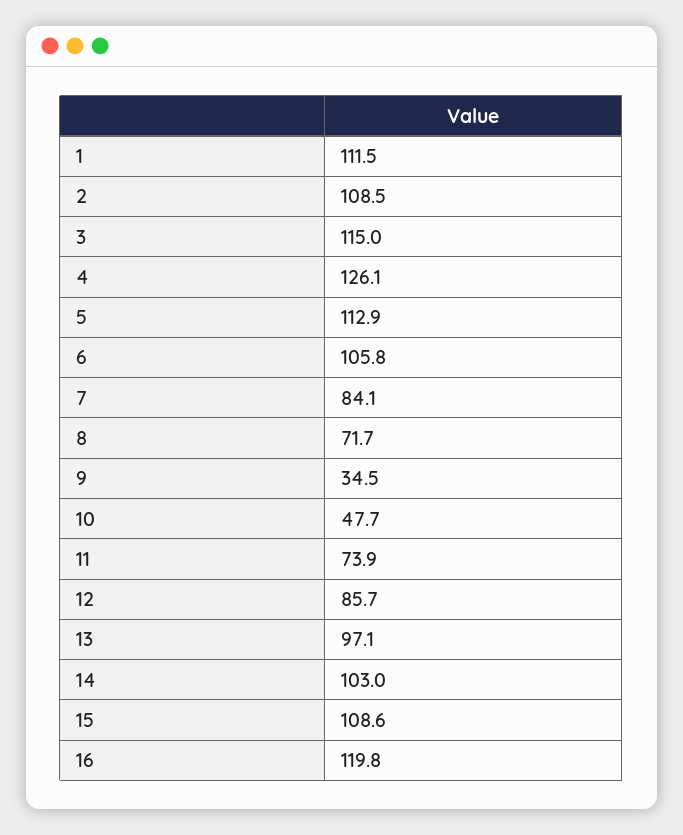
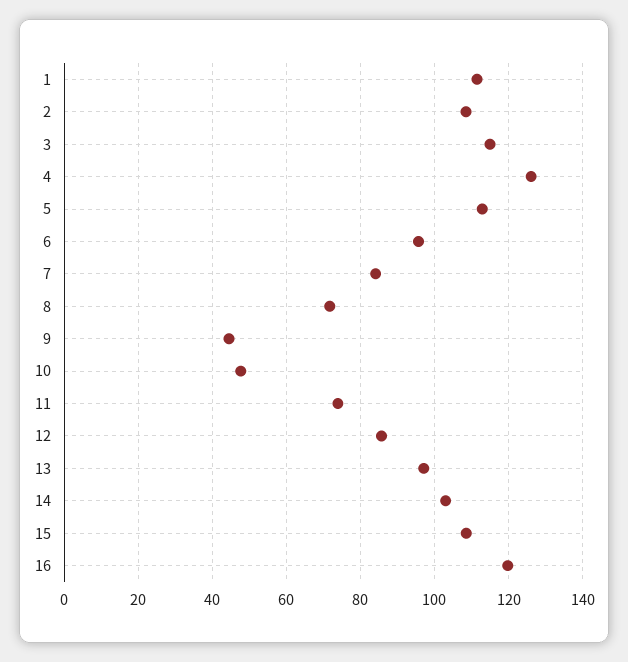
6: 105.8 -> 96
9: 34.5 -> 44

